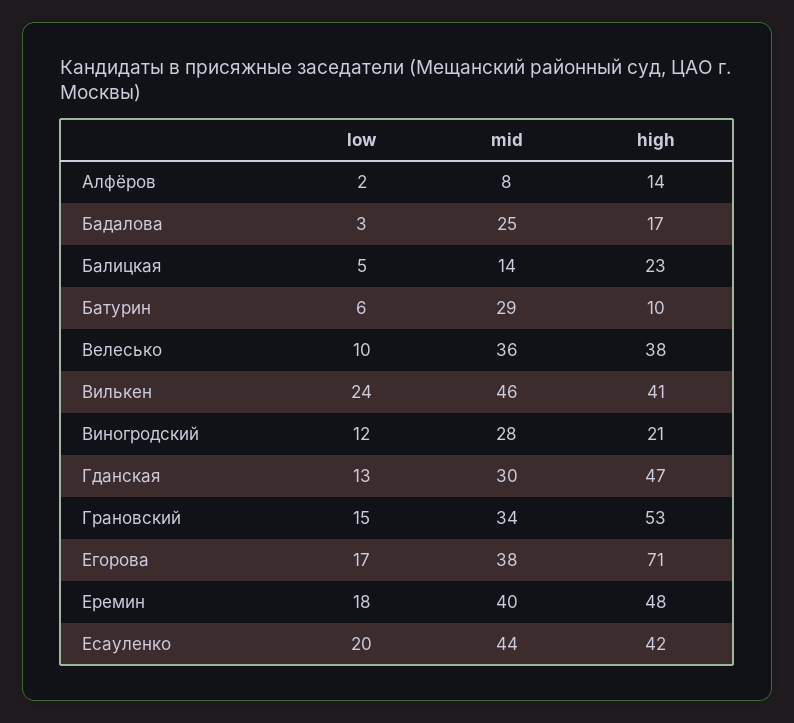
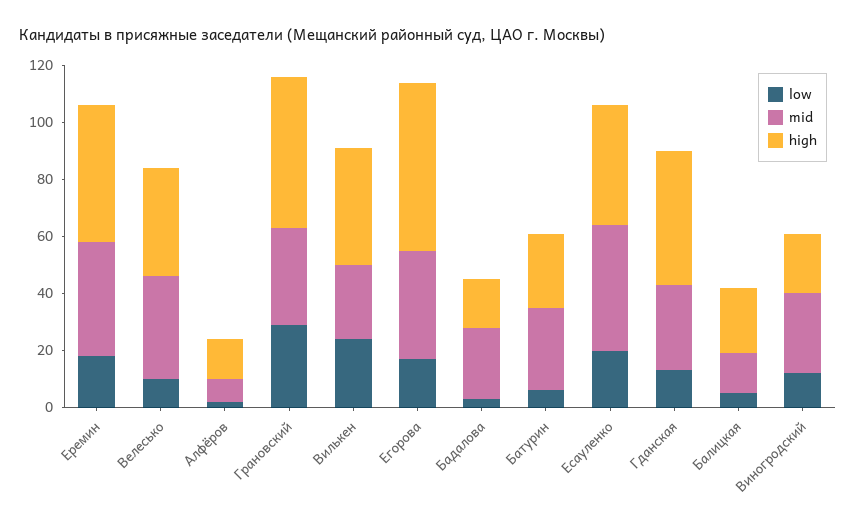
high, Батурин: 10 -> 25
mid, Вилькен: 46 -> 25
low, Грановский: 15 -> 30
high, Егорова: 71 -> 60

